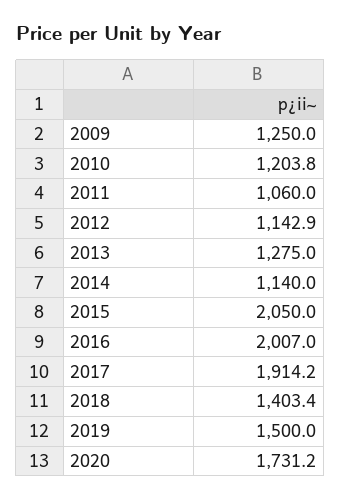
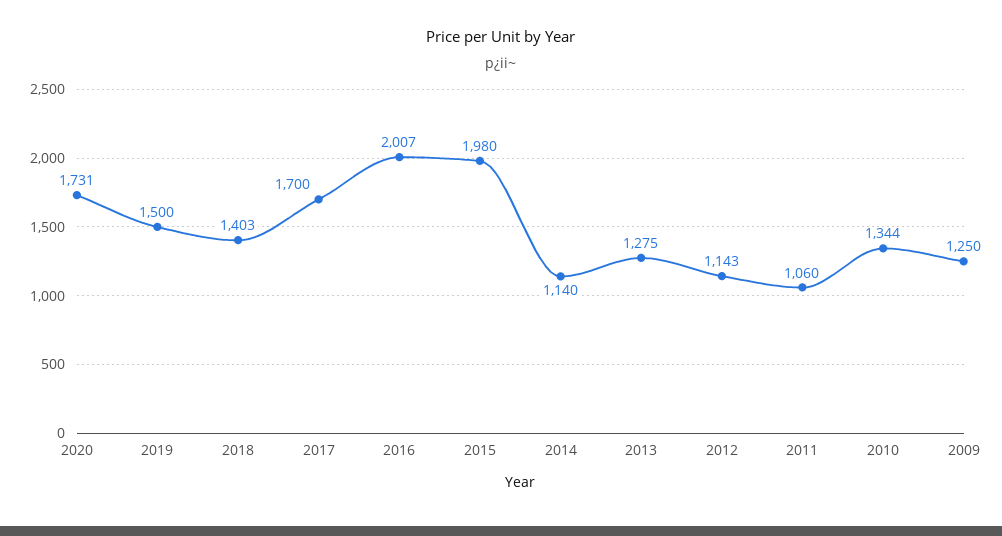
2010: 1203.8 -> 1344
2015: 2050 -> 1980
2017: 1914.2 -> 1700

